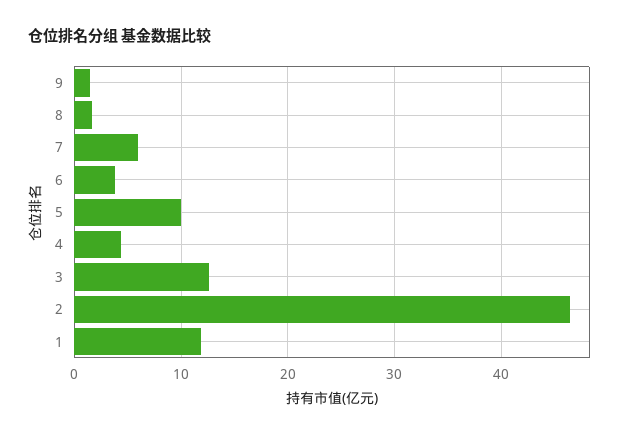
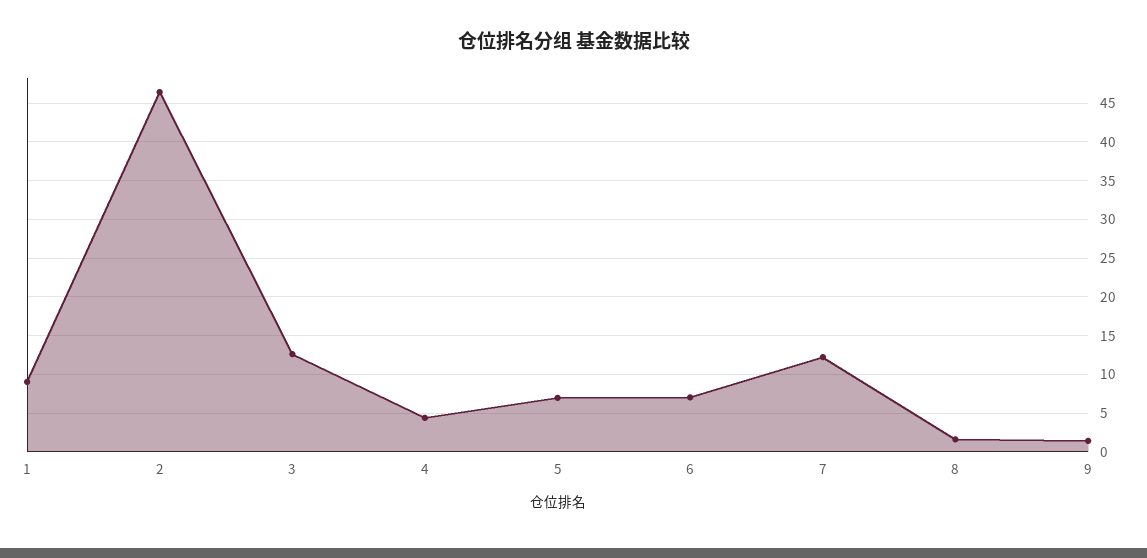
7: 6 -> 12
6: 4 -> 7
5: 10 -> 7
1: 12 -> 9

